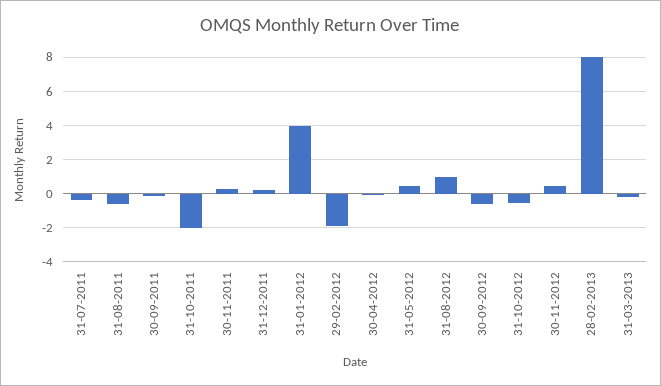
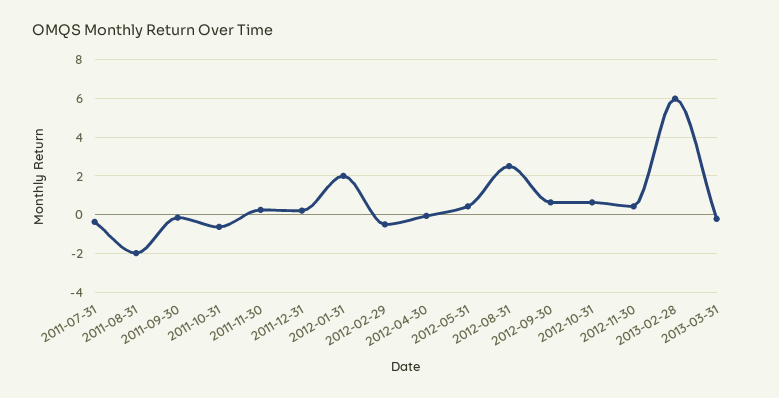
31-08-2011: -0.5 -> -2
31-10-2011: -2 -> -0.5
31-01-2012: 4 -> 2
29-02-2012: -2 -> -0.5
31-08-2012: 1 -> 2.5
30-09-2012: -0.5 -> 0.5
31-10-2012: -0.5 -> 0.5
28-02-2013: 8 -> 6

